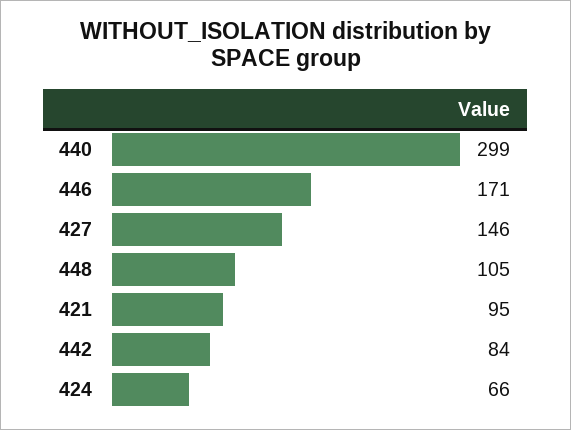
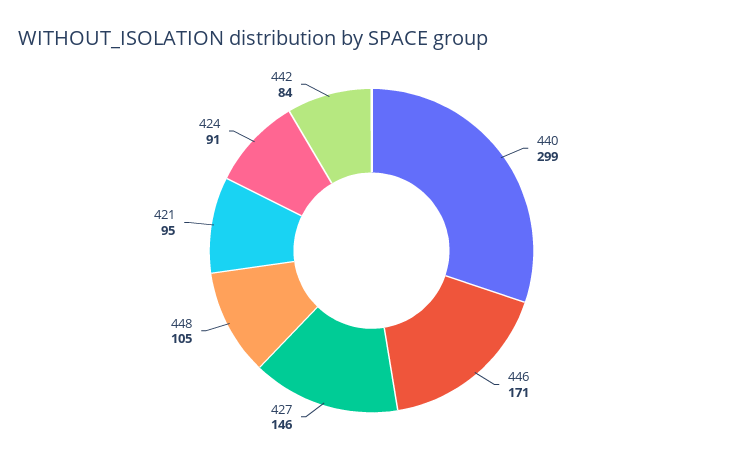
424: 66 -> 91

